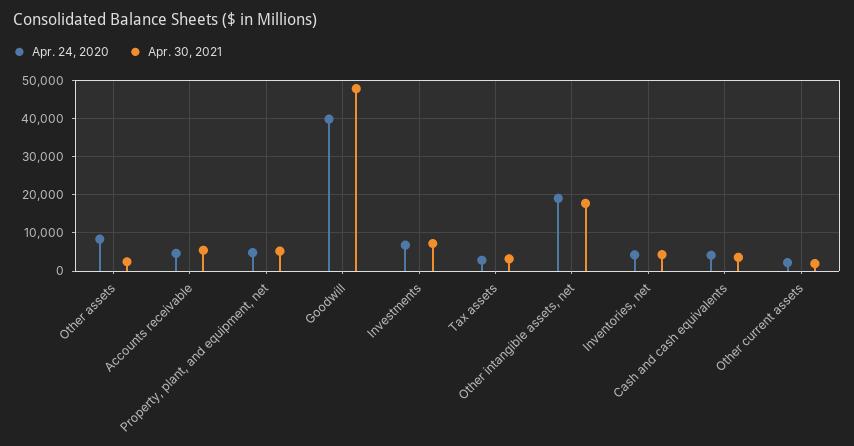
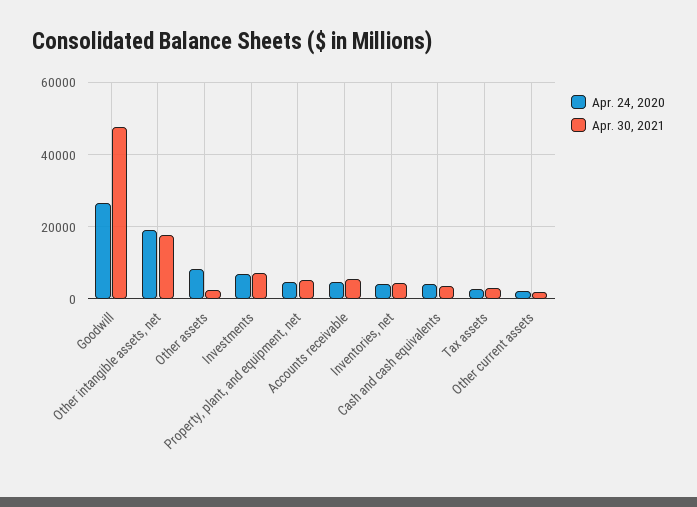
Apr. 24, 2020, Goodwill: 40000 -> 26000

